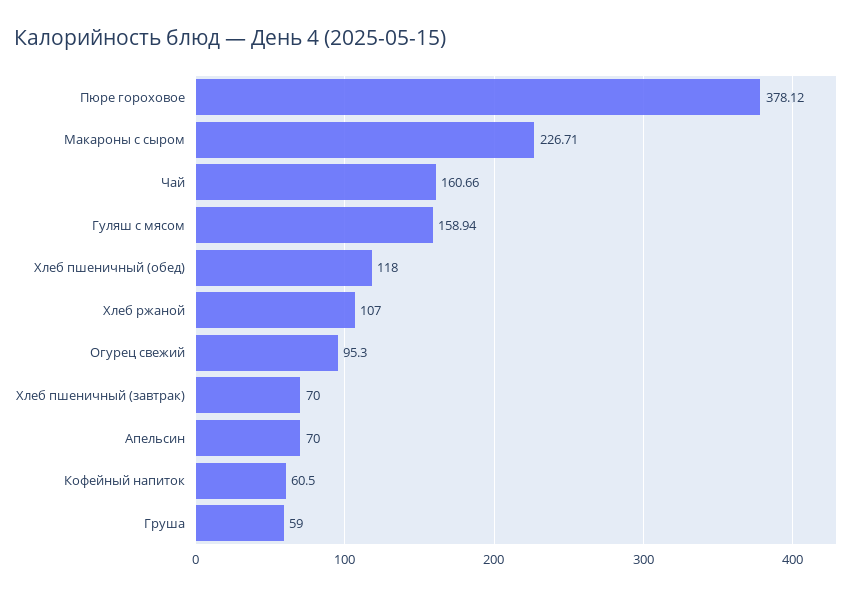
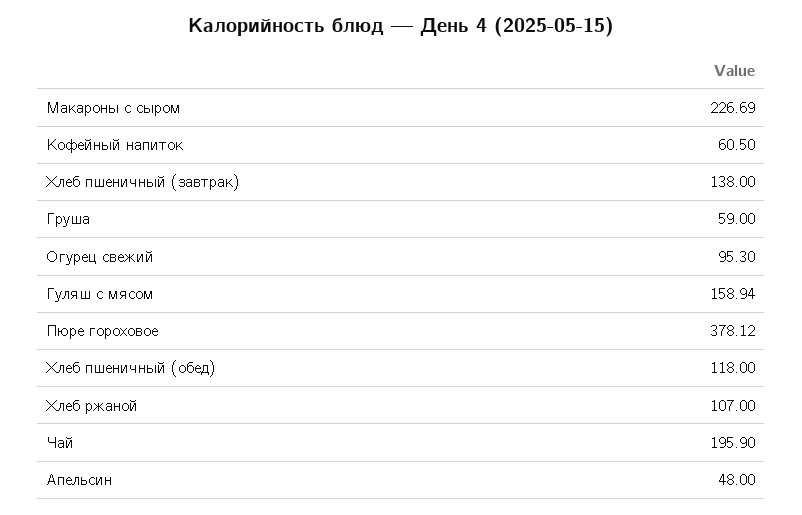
Макароны с сыром: 226.71 -> 226.69
Чай: 160.66 -> 195.9
Хлеб пшеничный (завтрак): 70 -> 138
Апельсин: 70 -> 48

